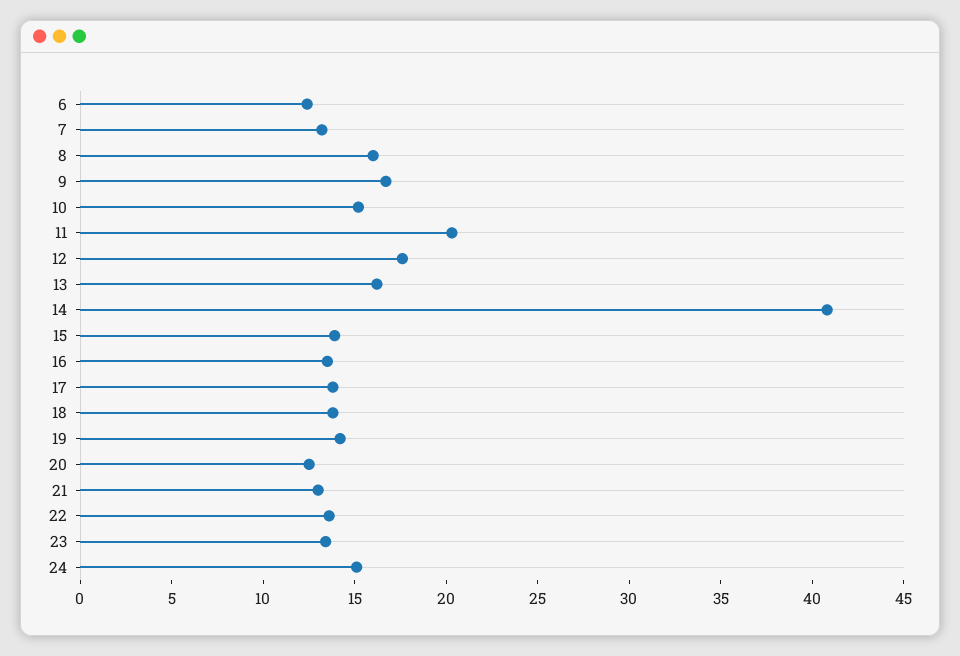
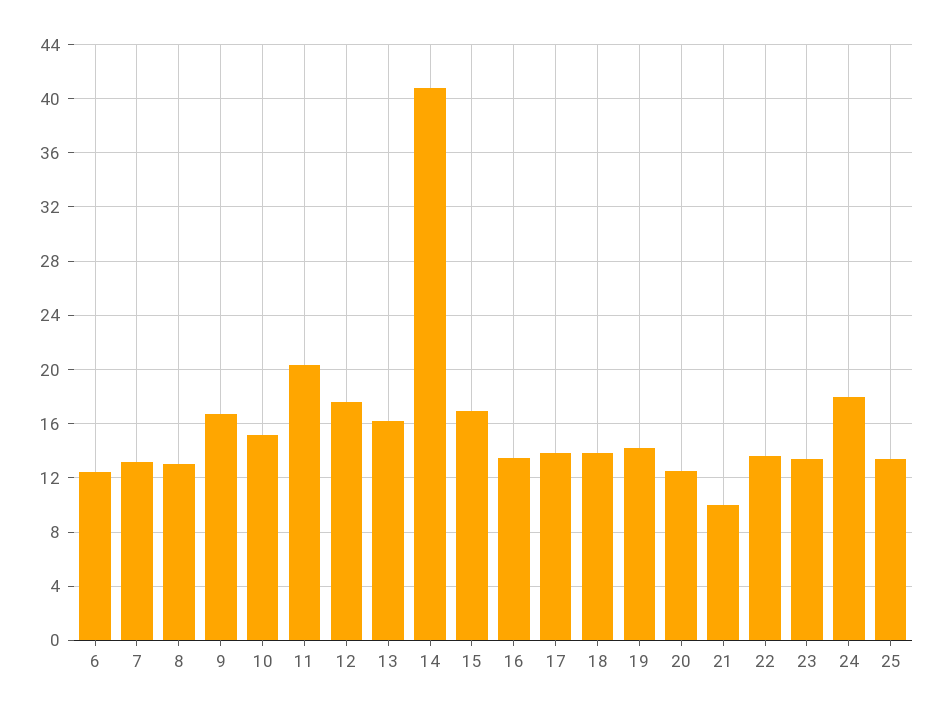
8: 16 -> 13
15: 14 -> 17
21: 13 -> 10
24: 15 -> 18
25: none -> 13.5

